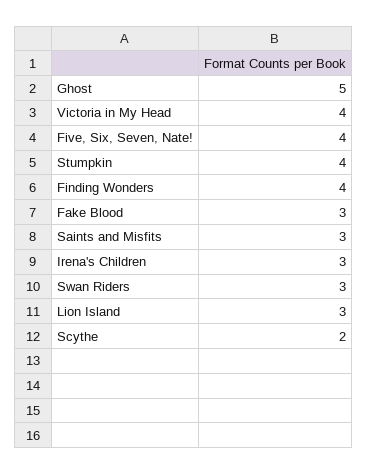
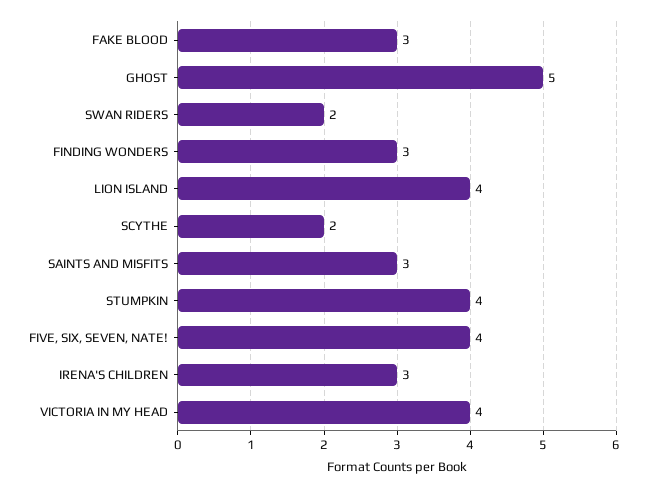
Finding Wonders: 4 -> 3
Swan Riders: 3 -> 2
Lion Island: 3 -> 4

